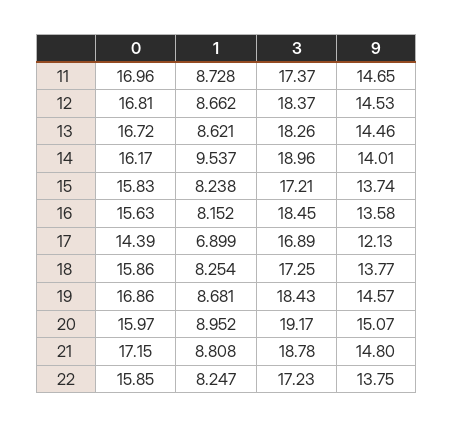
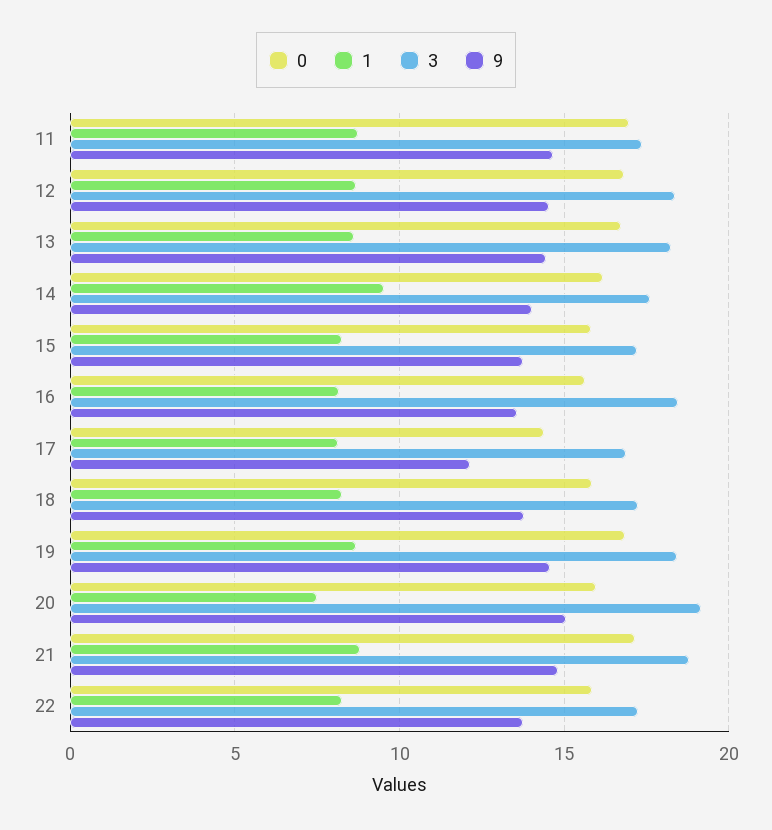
3, 14: 18.96 -> 17.5
1, 17: 6.899 -> 8
1, 20: 8.952 -> 7.5

